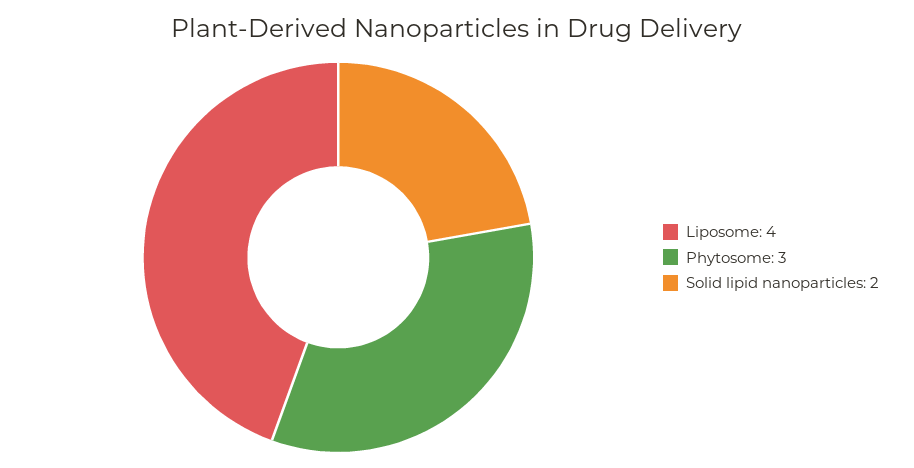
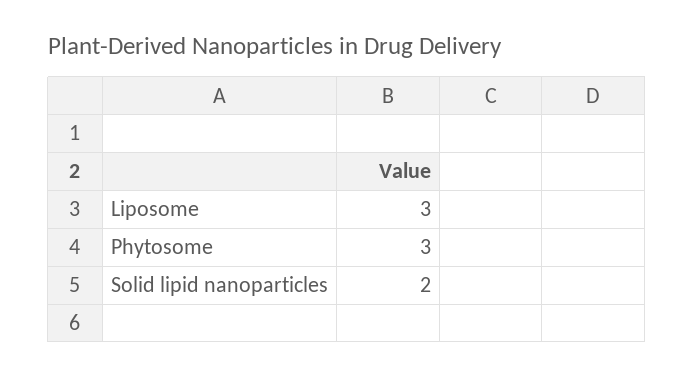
Liposome: 4 -> 3

